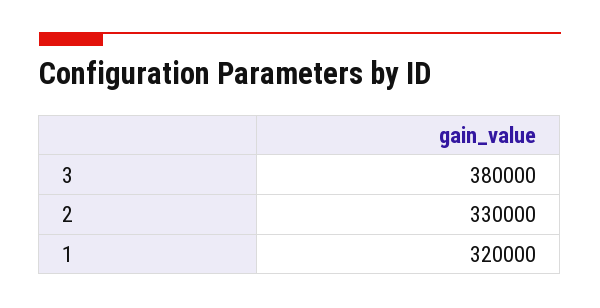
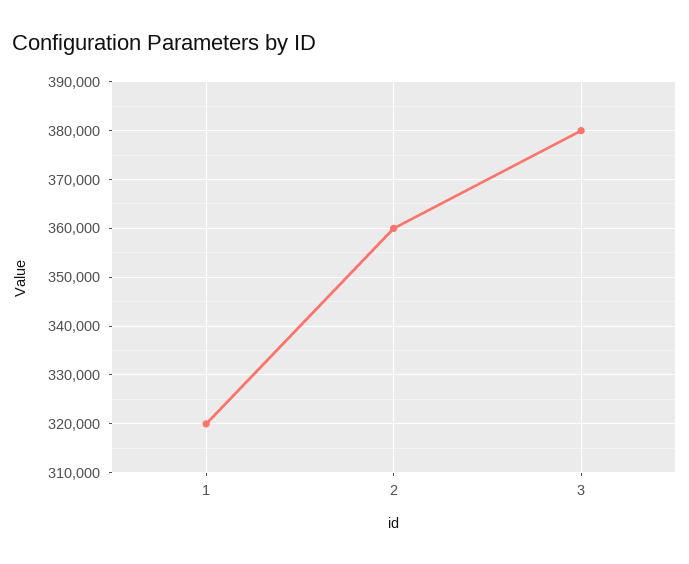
2: 330000 -> 360000

